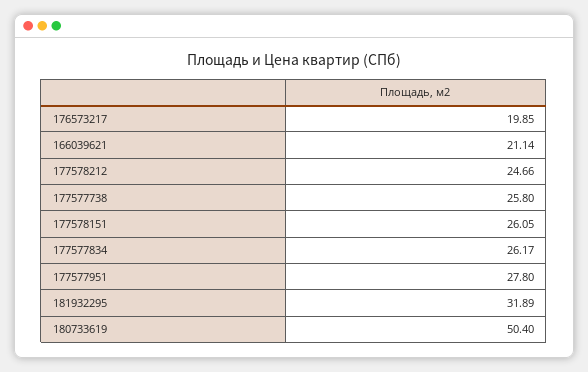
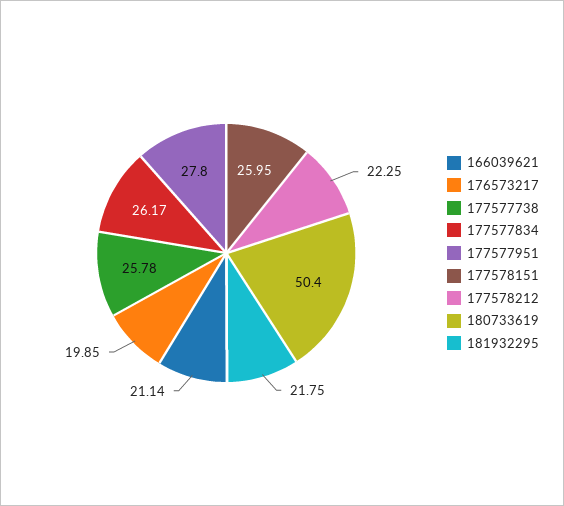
177578212: 24.66 -> 22.25
177577738: 25.8 -> 25.78
177578151: 26.05 -> 25.95
181932295: 31.89 -> 21.75

